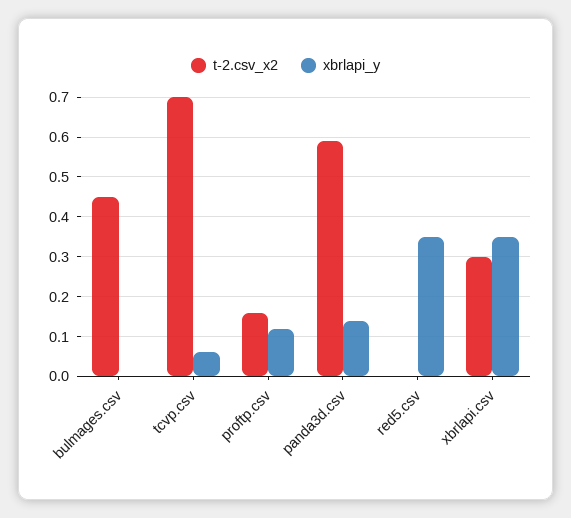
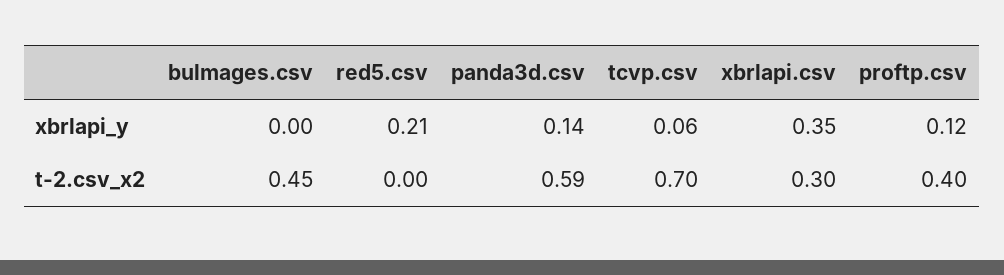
t-2.csv_x2, proftp.csv: 0.15 -> 0.4
xbrlapi_y, red5.csv: 0.35 -> 0.21

